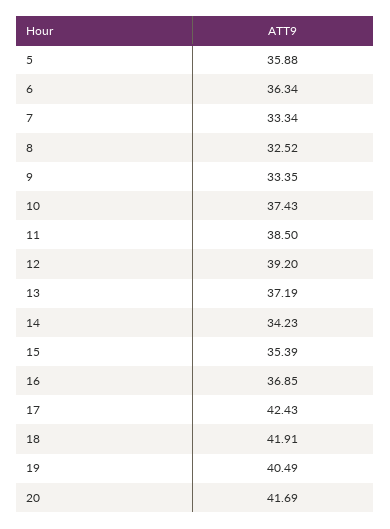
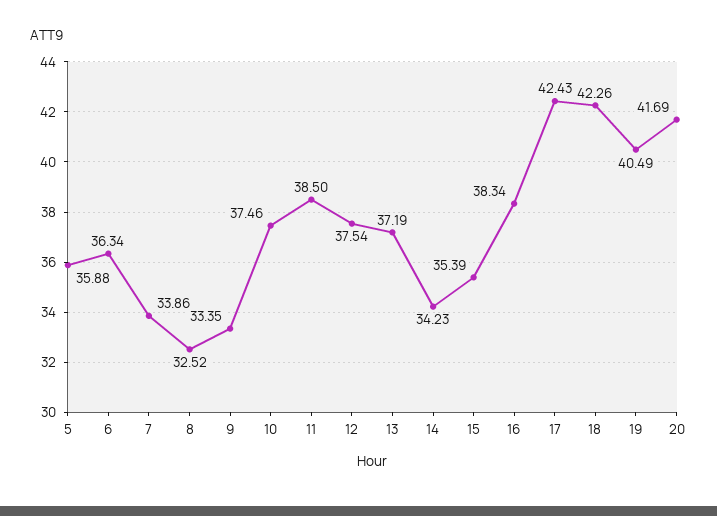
7: 33.34 -> 33.86
10: 37.43 -> 37.46
12: 39.2 -> 37.54
16: 36.85 -> 38.34
18: 41.91 -> 42.26

